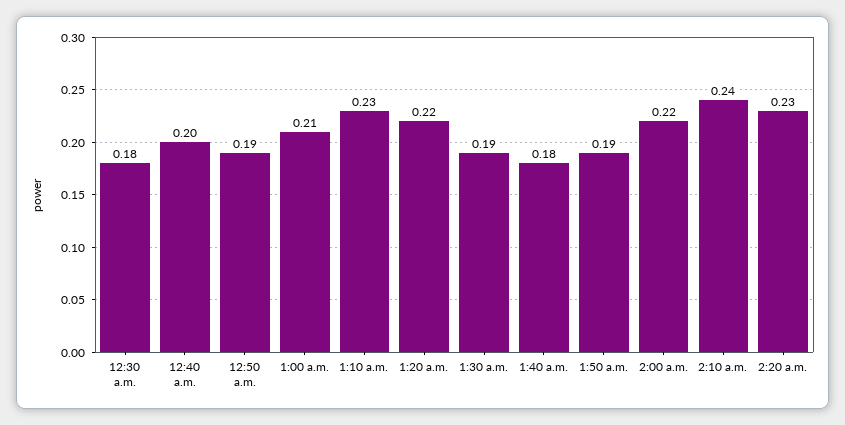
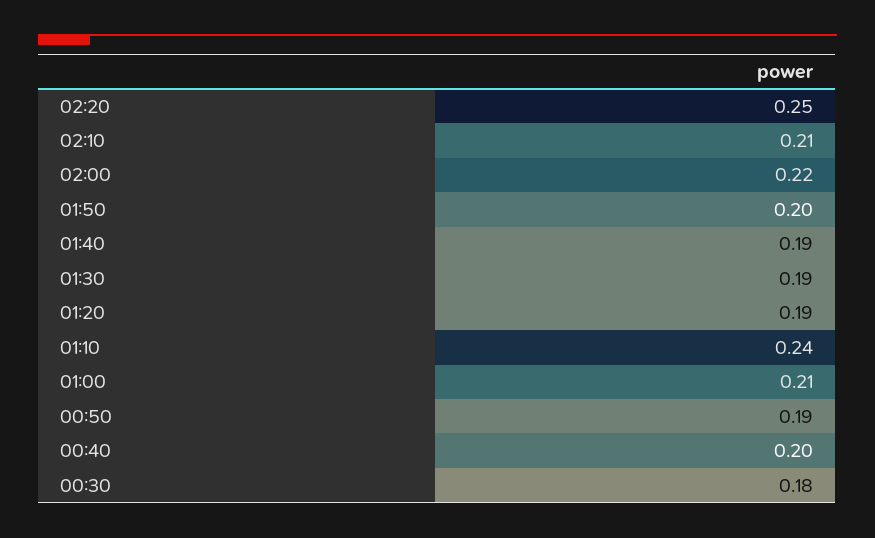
1:10 a.m.: 0.23 -> 0.24
1:20 a.m.: 0.22 -> 0.19
1:40 a.m.: 0.18 -> 0.19
1:50 a.m.: 0.19 -> 0.2
2:10 a.m.: 0.24 -> 0.21
2:20 a.m.: 0.23 -> 0.25

